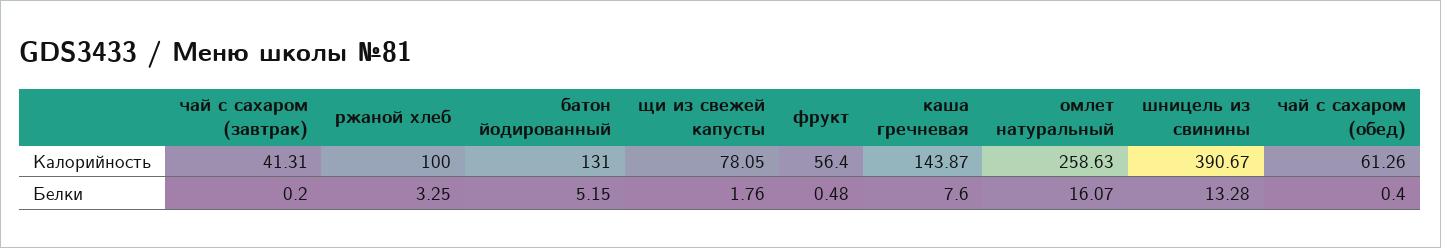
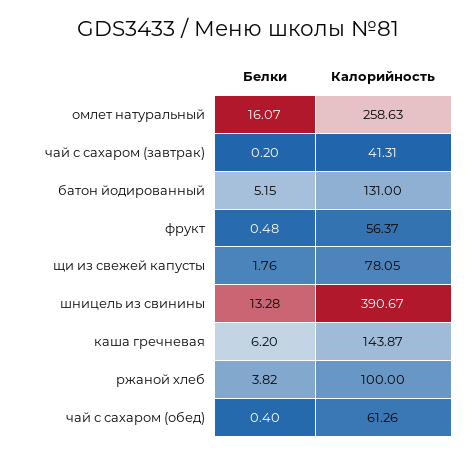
фрукт, Калорийность: 56.4 -> 56.37
ржаной хлеб, Белки: 3.25 -> 3.82
каша гречневая, Белки: 7.6 -> 6.2

